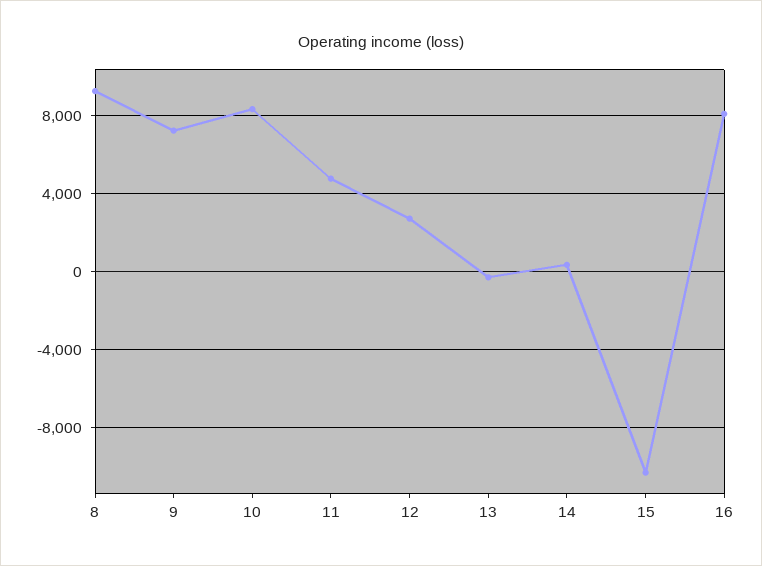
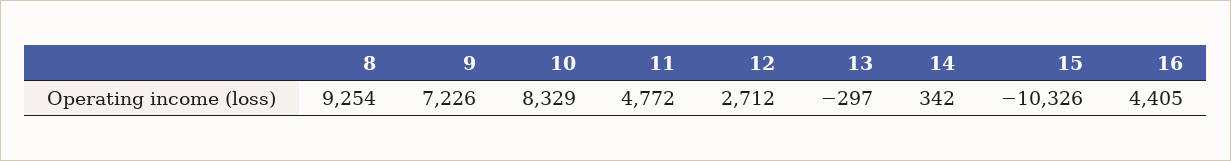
16: 8000 -> 4405

